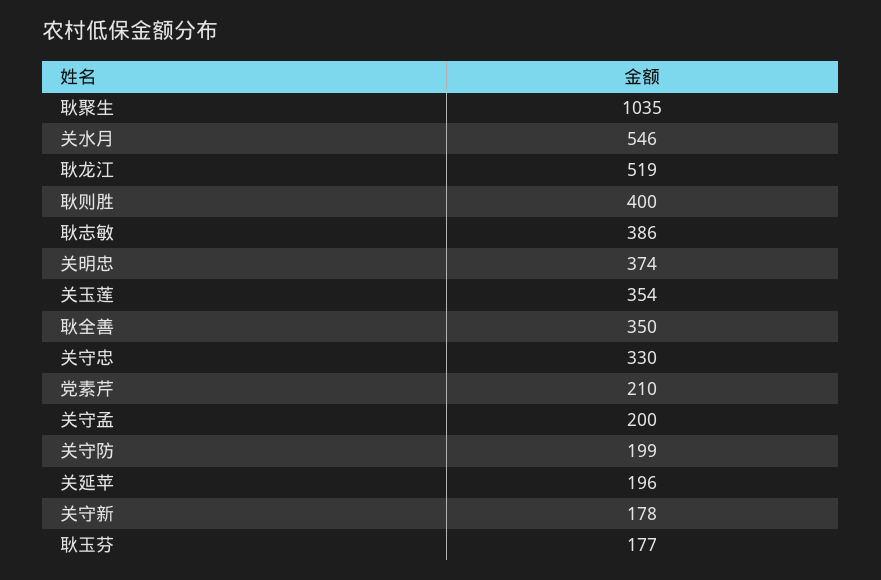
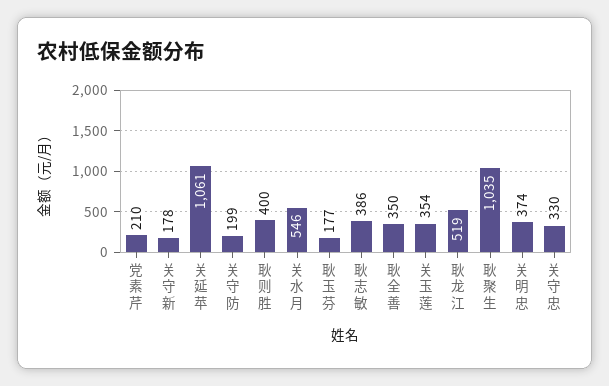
关守孟: 200 -> none
关延苹: 196 -> 1061

